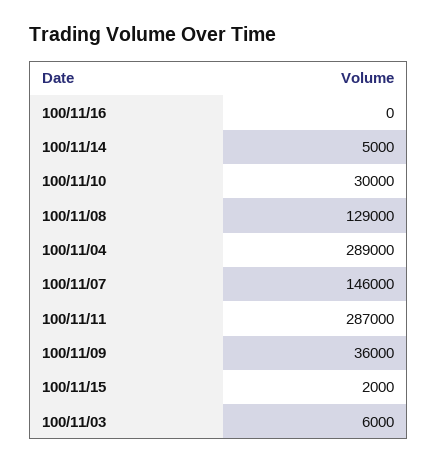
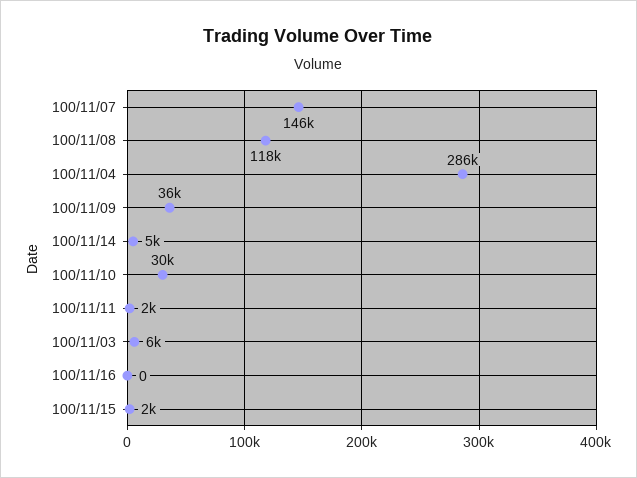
100/11/08: 129000 -> 118000
100/11/04: 289000 -> 286000
100/11/11: 287000 -> 2000

